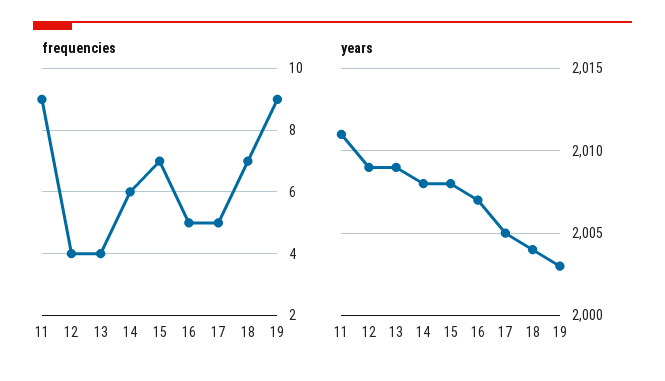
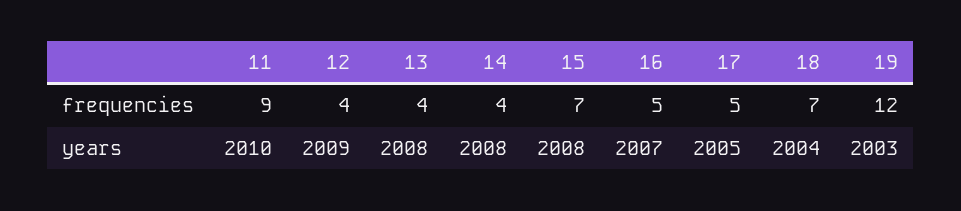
frequencies, 14: 6 -> 4
frequencies, 19: 9 -> 12
years, 11: 2011 -> 2010
years, 13: 2009 -> 2008

